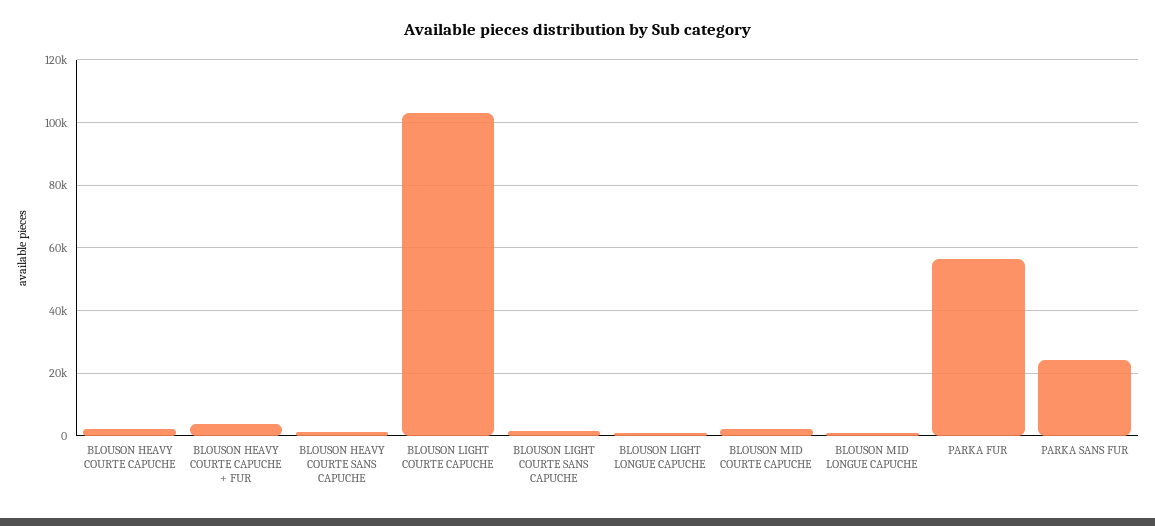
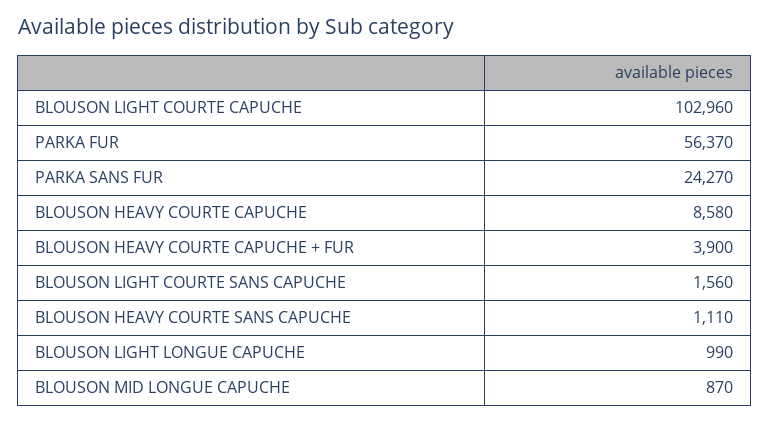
BLOUSON HEAVY COURTE CAPUCHE: 2000 -> 8580
BLOUSON MID COURTE CAPUCHE: 2000 -> none

